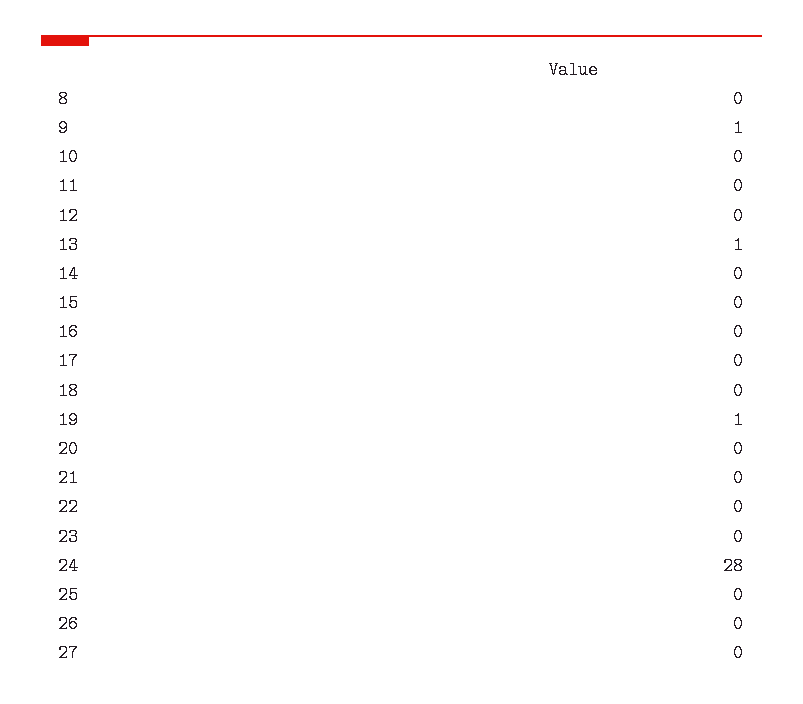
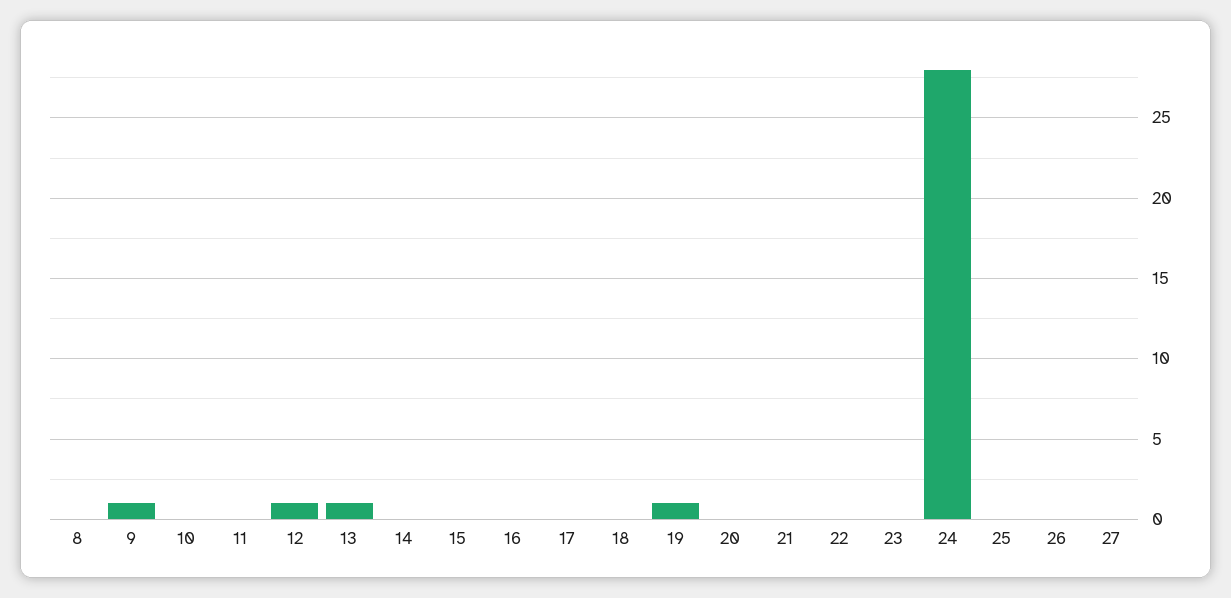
12: 0 -> 1

